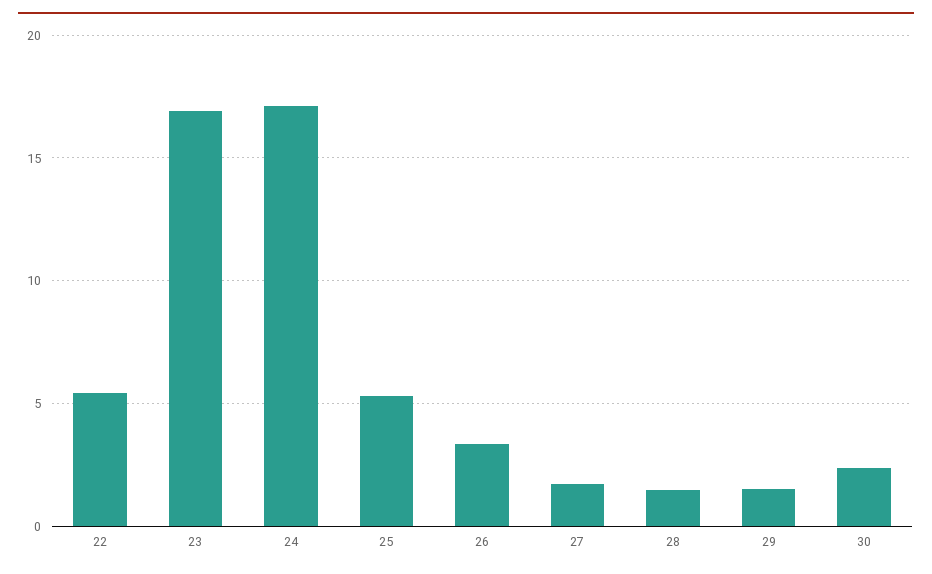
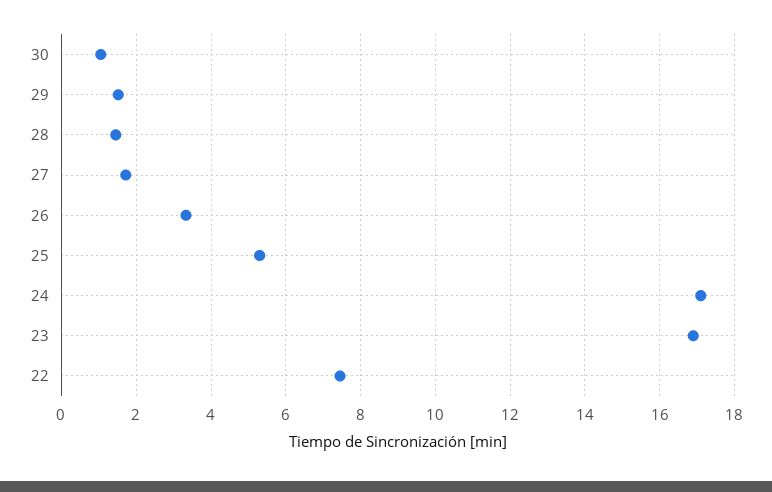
22: 5.5 -> 7.4
30: 2.5 -> 1

